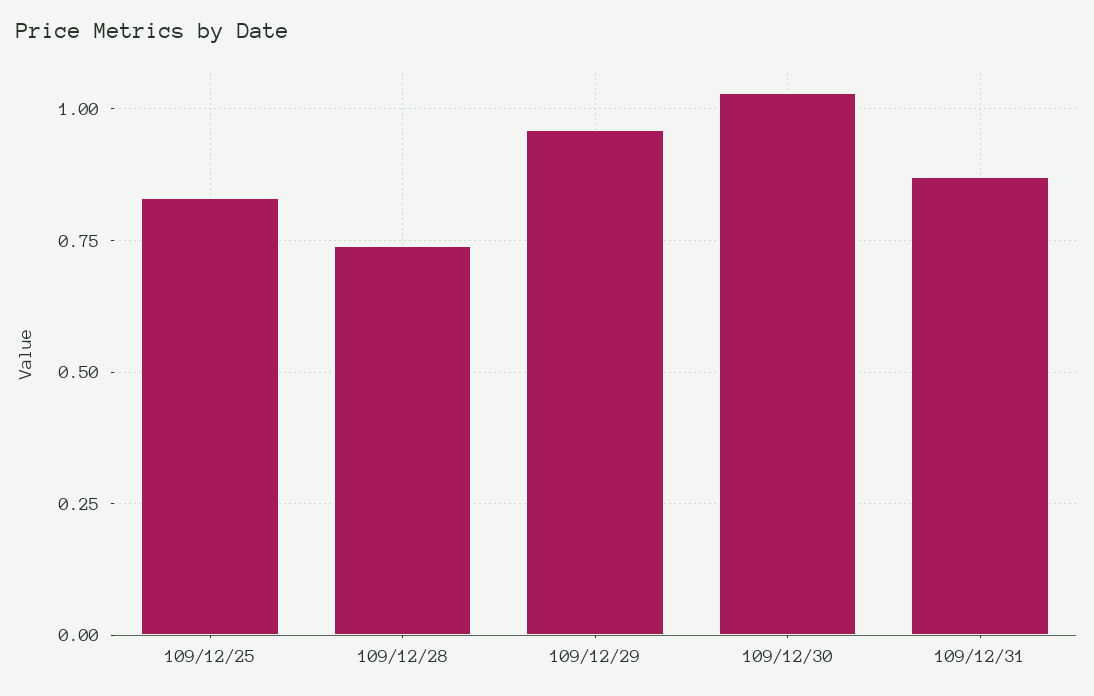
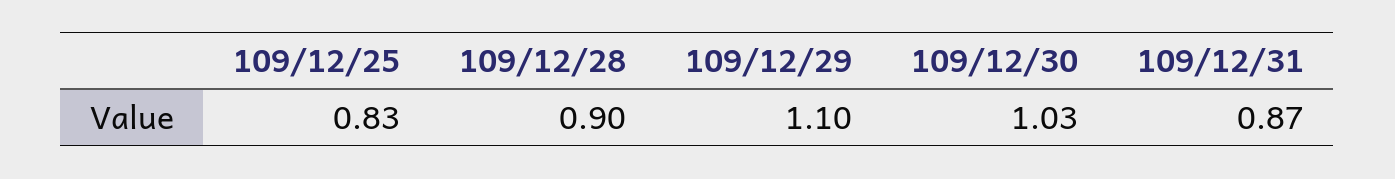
109/12/28: 0.75 -> 0.9
109/12/29: 0.95 -> 1.1

